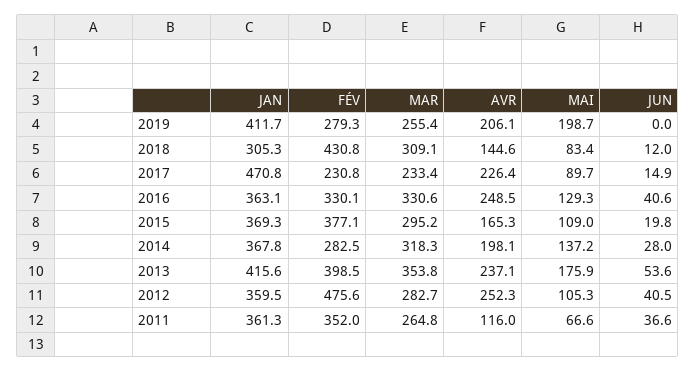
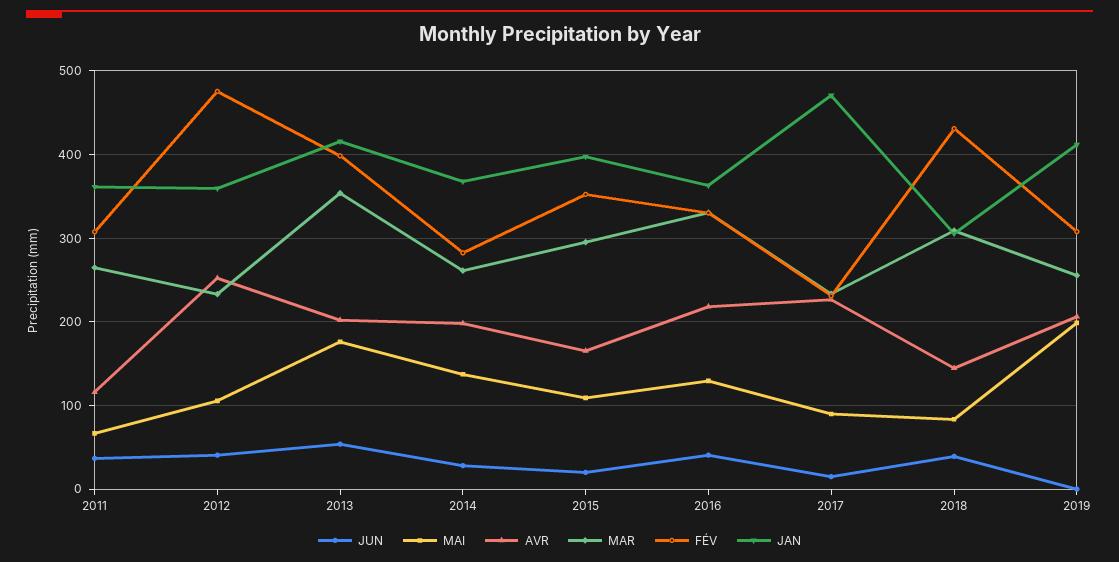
FÉV, 2019: 279.3 -> 310
JUN, 2018: 12 -> 40
AVR, 2016: 248.5 -> 220
JAN, 2015: 369.3 -> 400
FÉV, 2015: 377.1 -> 350
MAR, 2014: 318.3 -> 260
AVR, 2013: 237.1 -> 200
MAR, 2012: 282.7 -> 230
FÉV, 2011: 352 -> 310

